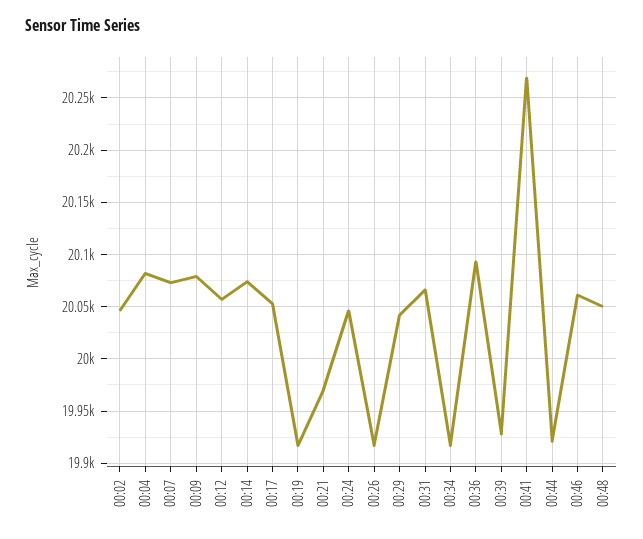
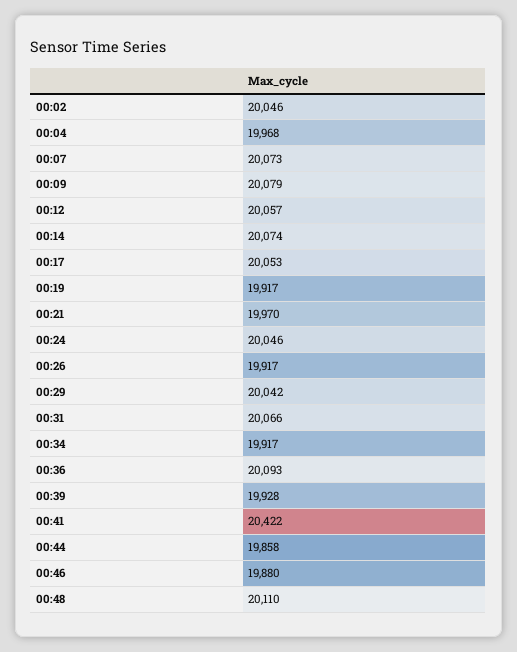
00:04: 20080 -> 19968
00:41: 20270 -> 20422
00:44: 19920 -> 19858
00:46: 20060 -> 19880
00:48: 20050 -> 20110

